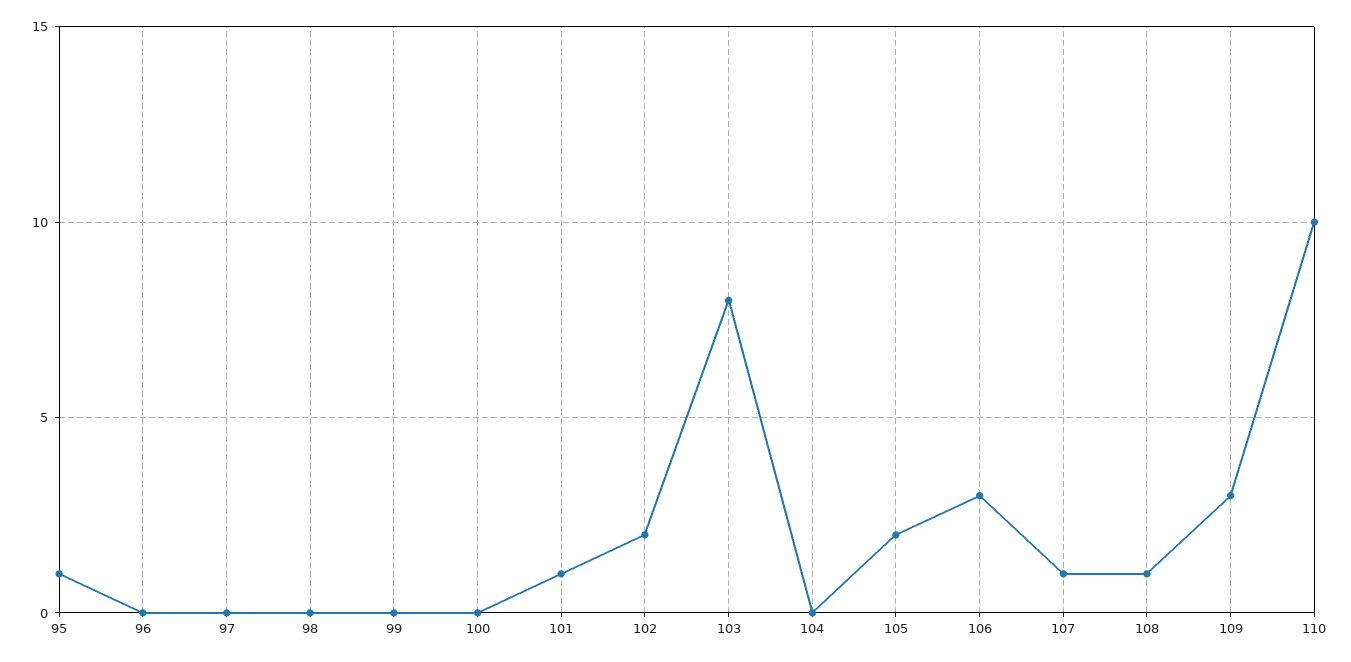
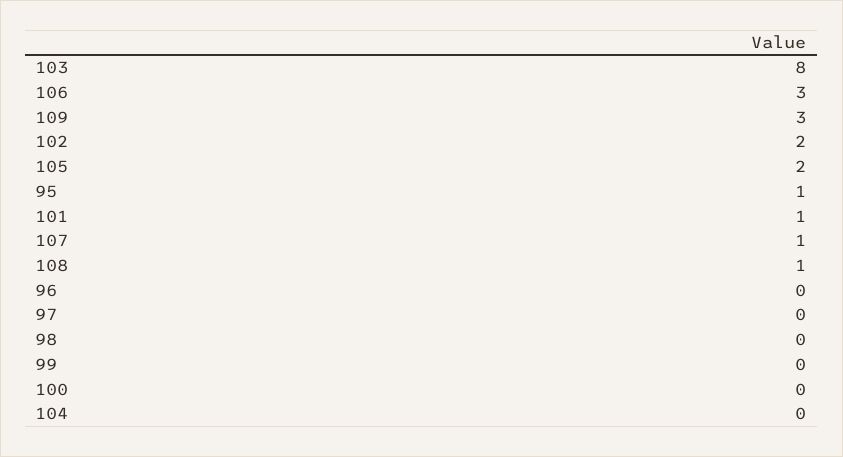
110: 10 -> none

